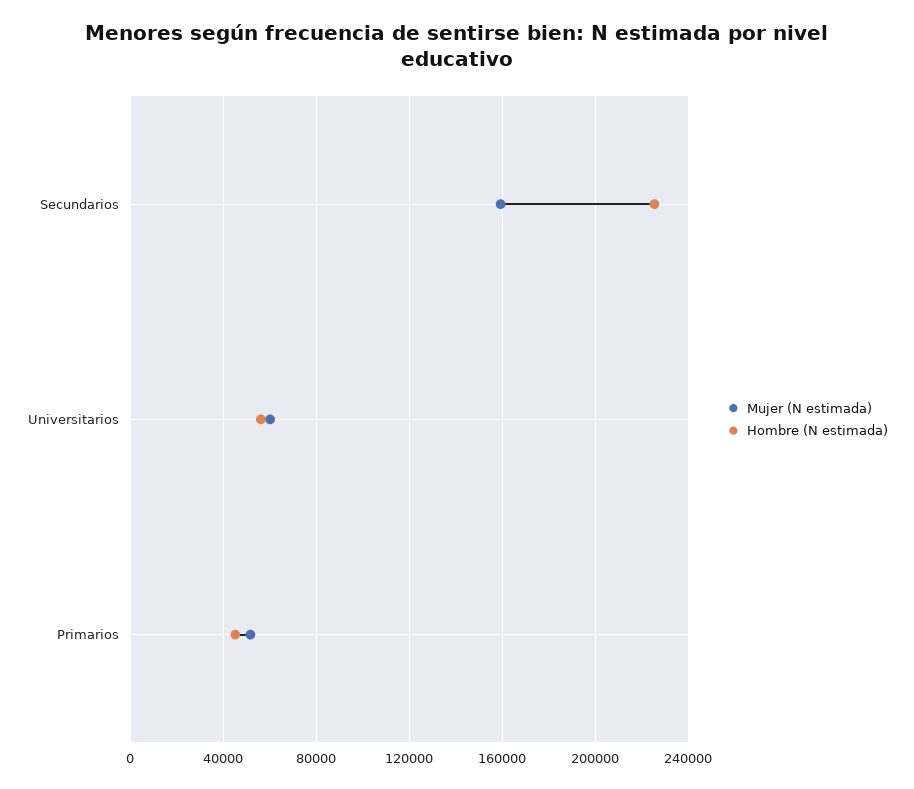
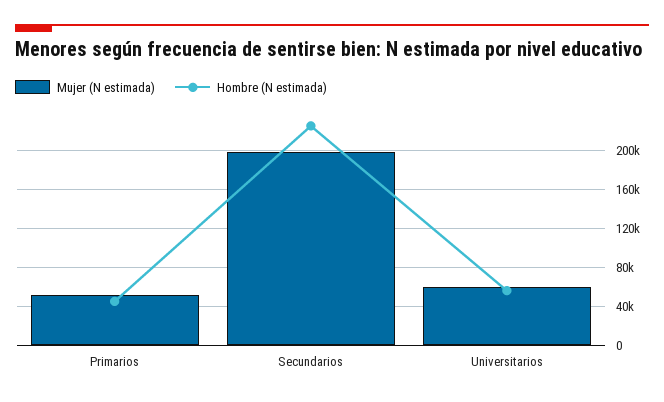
Mujer (N estimada), Secundarios: 160000 -> 200000

